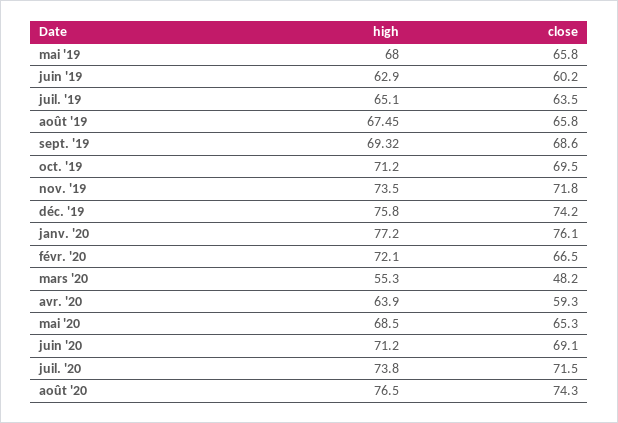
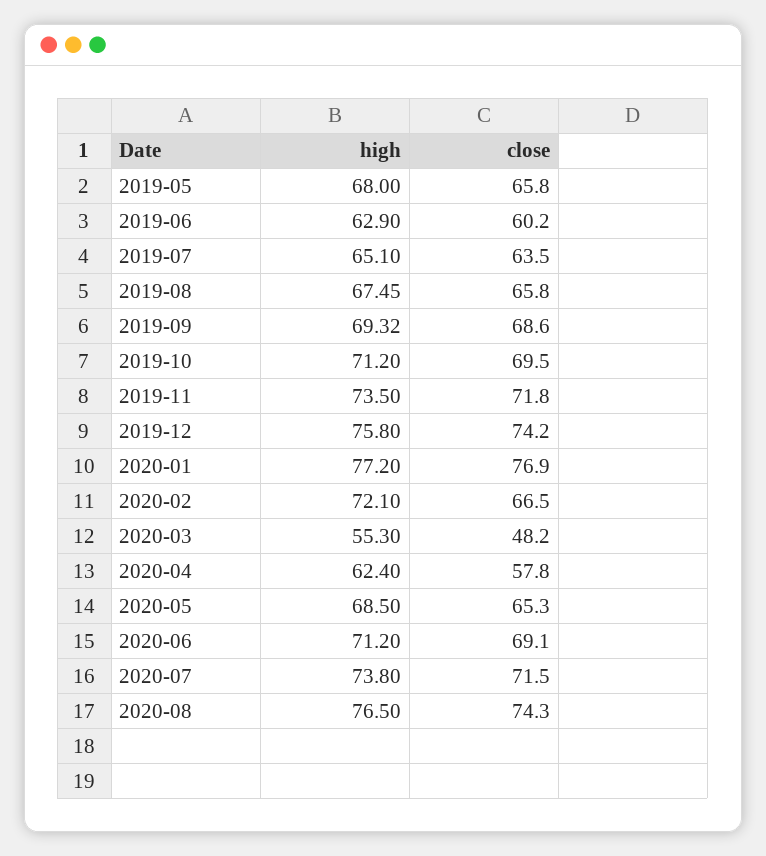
close, janv. '20: 76.1 -> 76.9
high, avr. '20: 63.9 -> 62.4
close, avr. '20: 59.3 -> 57.8

